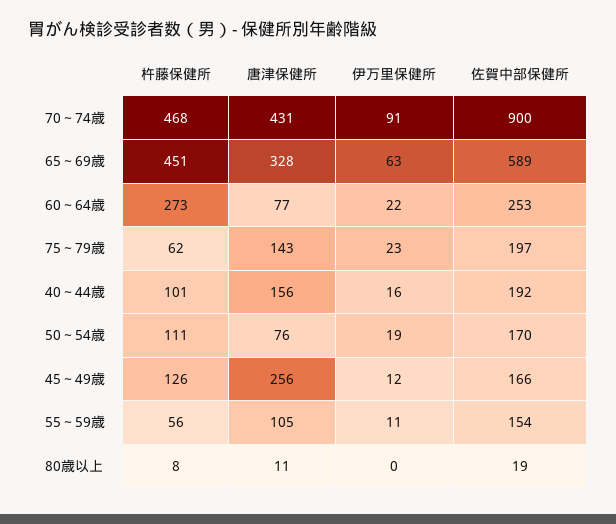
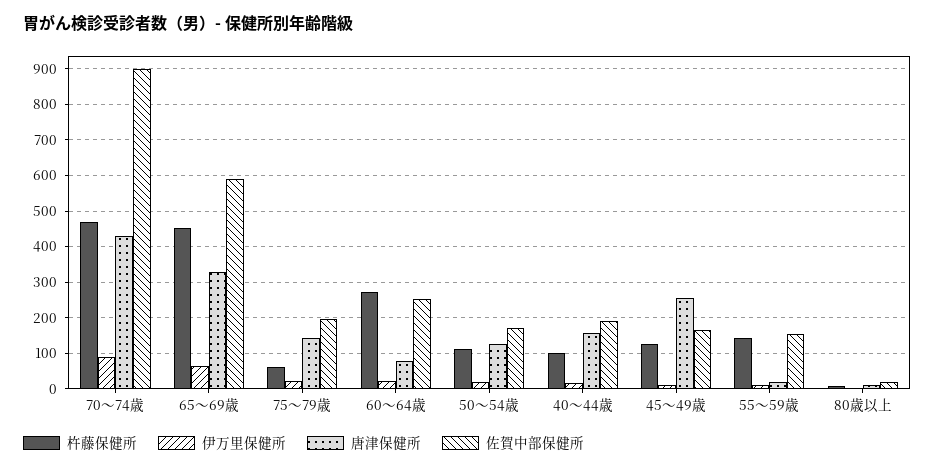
唐津保健所, 50～54歳: 76 -> 120
杵藤保健所, 55～59歳: 56 -> 140
唐津保健所, 55～59歳: 105 -> 20

